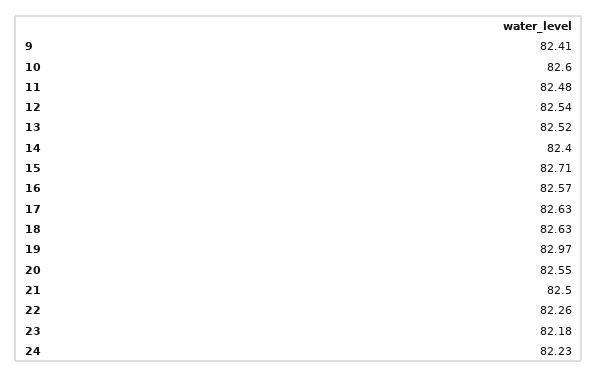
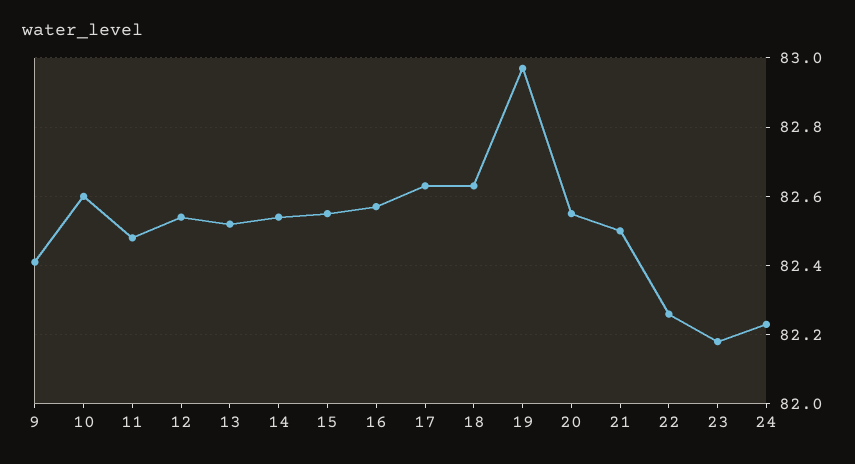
14: 82.4 -> 82.55
15: 82.71 -> 82.55

